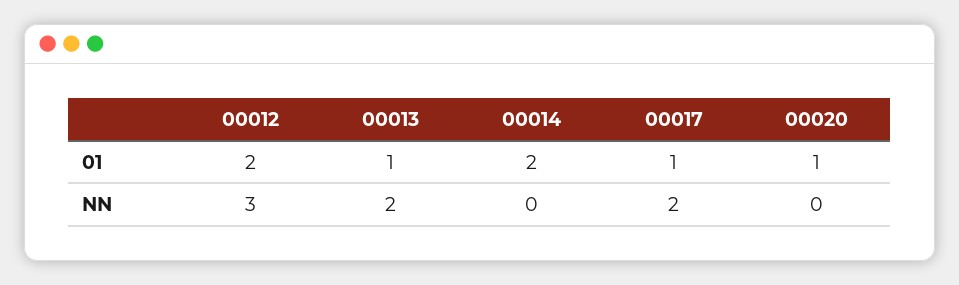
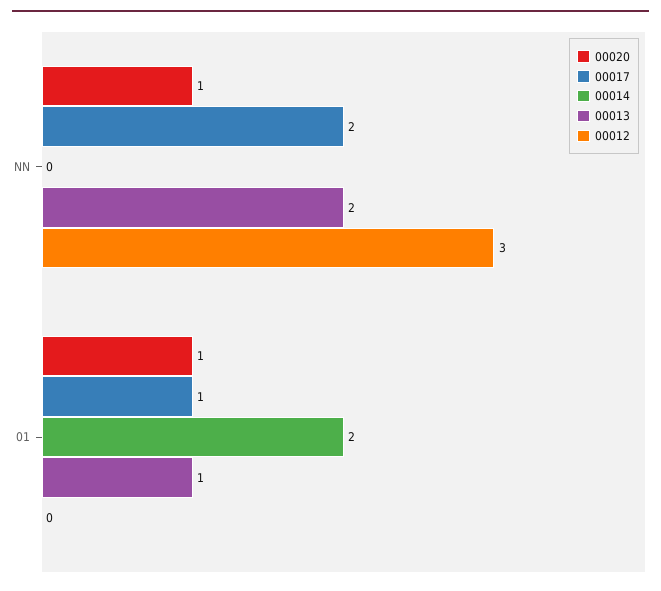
00012, 01: 2 -> 0
00020, NN: 0 -> 1

